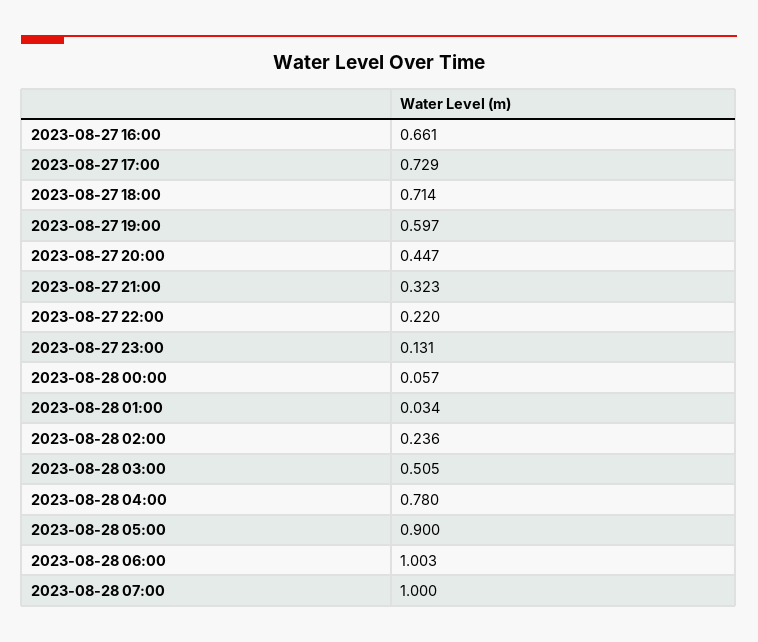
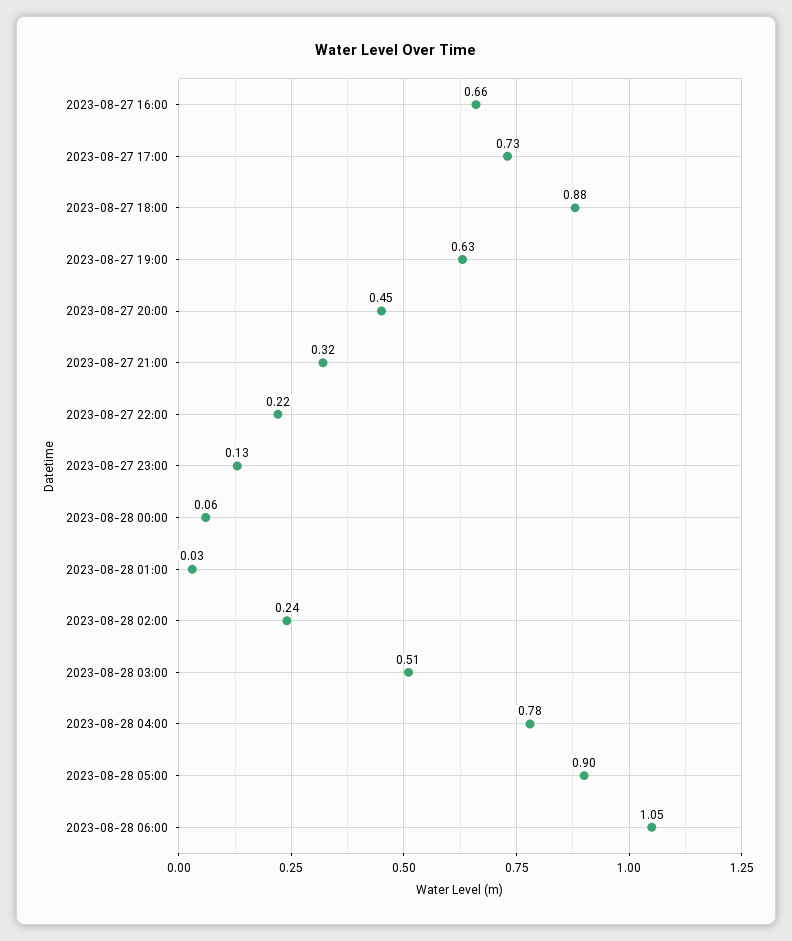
2023-08-27 18:00: 0.714 -> 0.88
2023-08-27 19:00: 0.597 -> 0.63
2023-08-28 06:00: 1.003 -> 1.05
2023-08-28 07:00: 1 -> none

